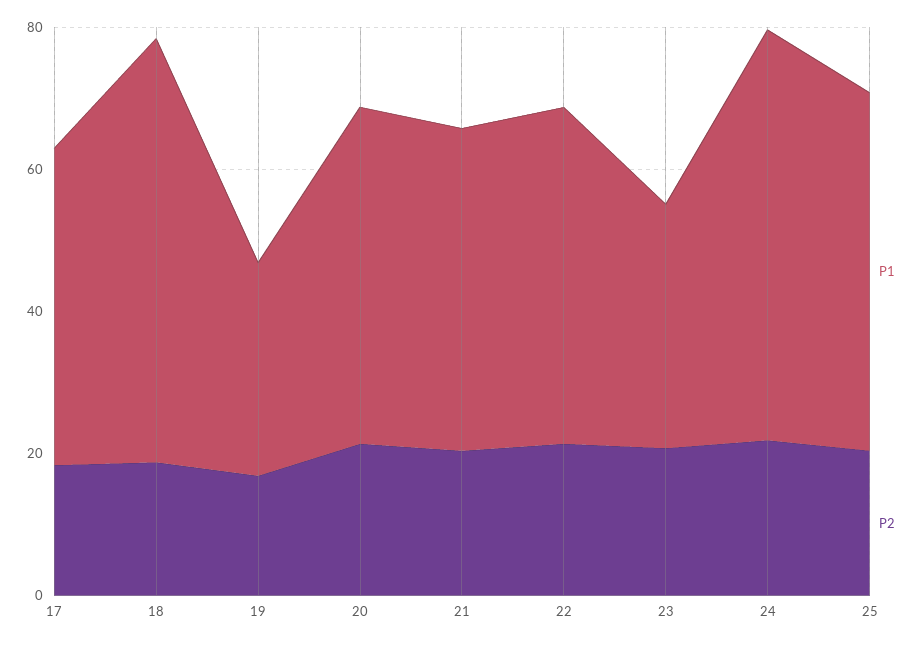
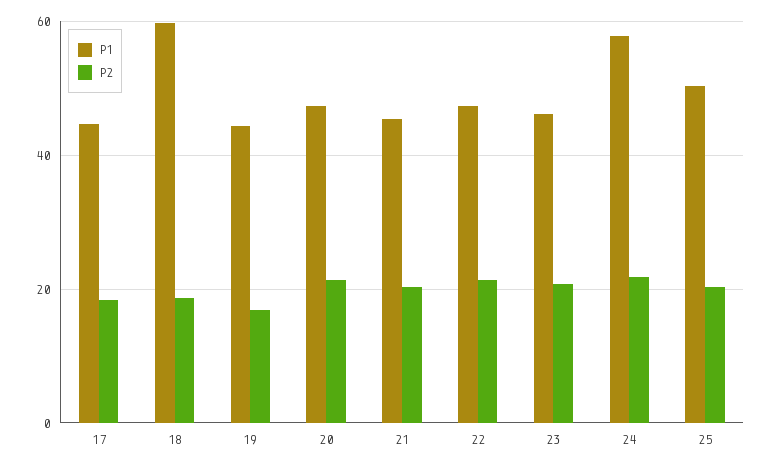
P1, 19: 30 -> 44
P1, 23: 35 -> 46

